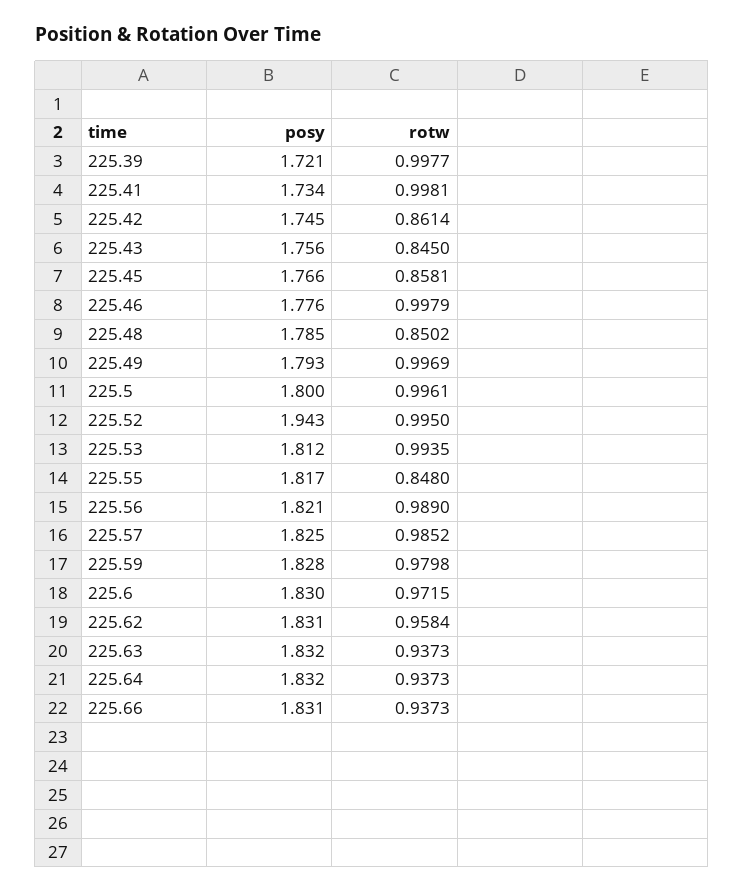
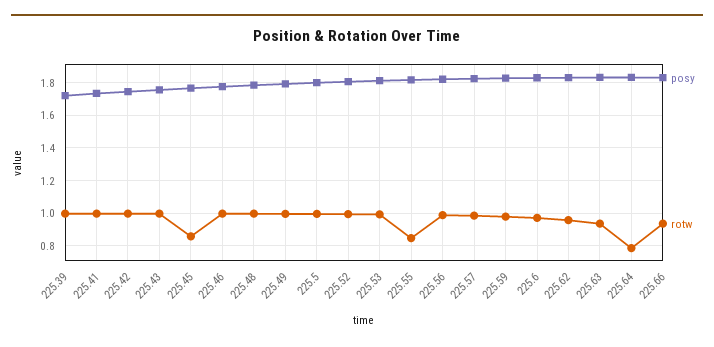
rotw, 225.42: 0.8614 -> 1
rotw, 225.43: 0.845 -> 1
rotw, 225.48: 0.8502 -> 1
posy, 225.52: 1.943 -> 1.8
rotw, 225.64: 0.9373 -> 0.8

